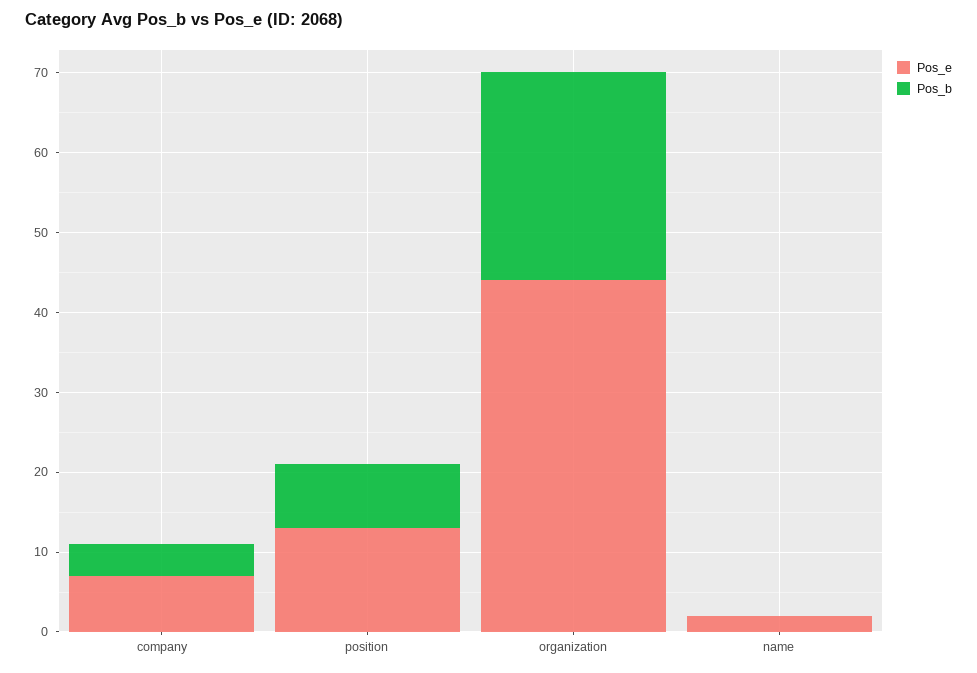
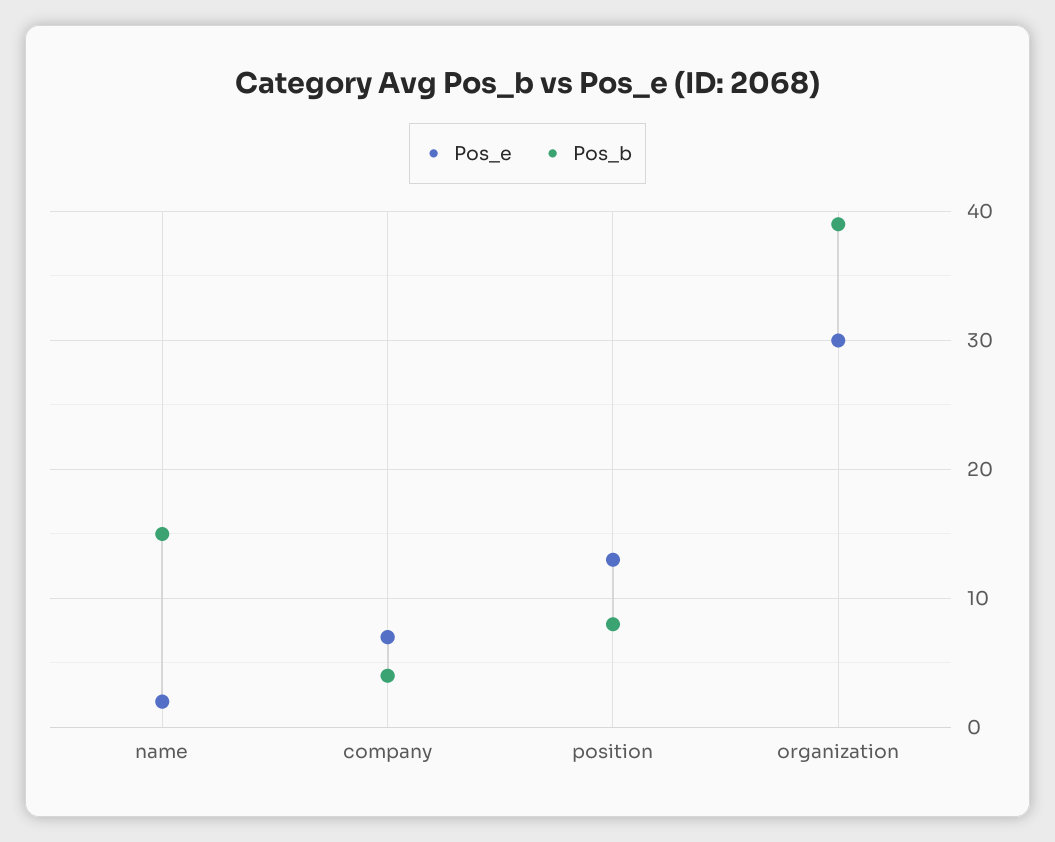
Pos_e, organization: 45 -> 30
Pos_b, organization: 25 -> 39
Pos_b, name: 0 -> 15

